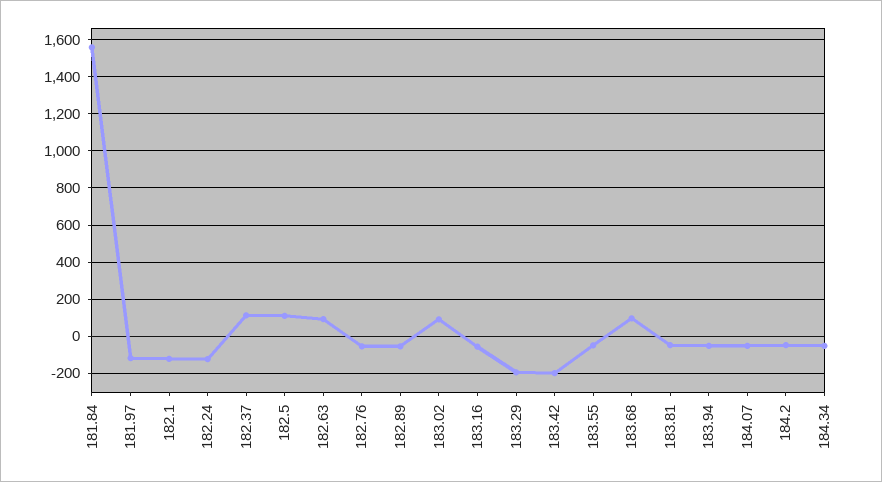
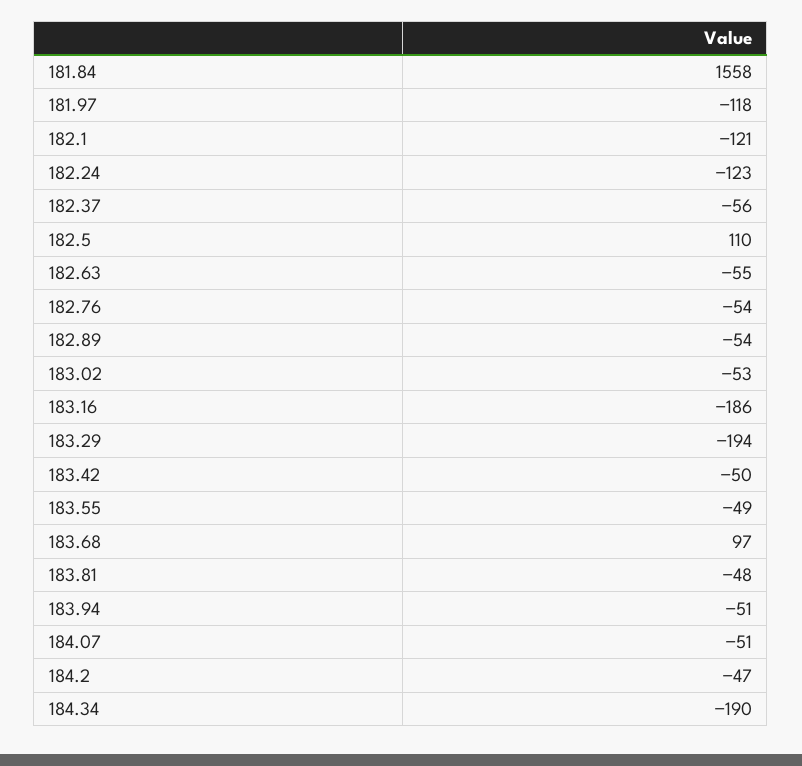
182.37: 100 -> -56
182.63: 100 -> -55
183.02: 100 -> -53
183.16: -50 -> -186
183.42: -200 -> -50
184.34: -50 -> -190

